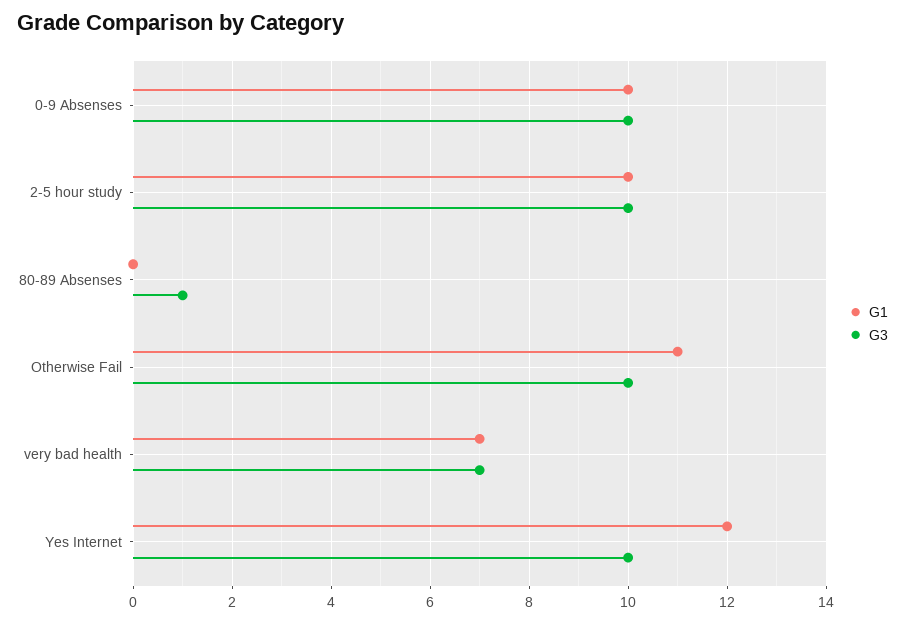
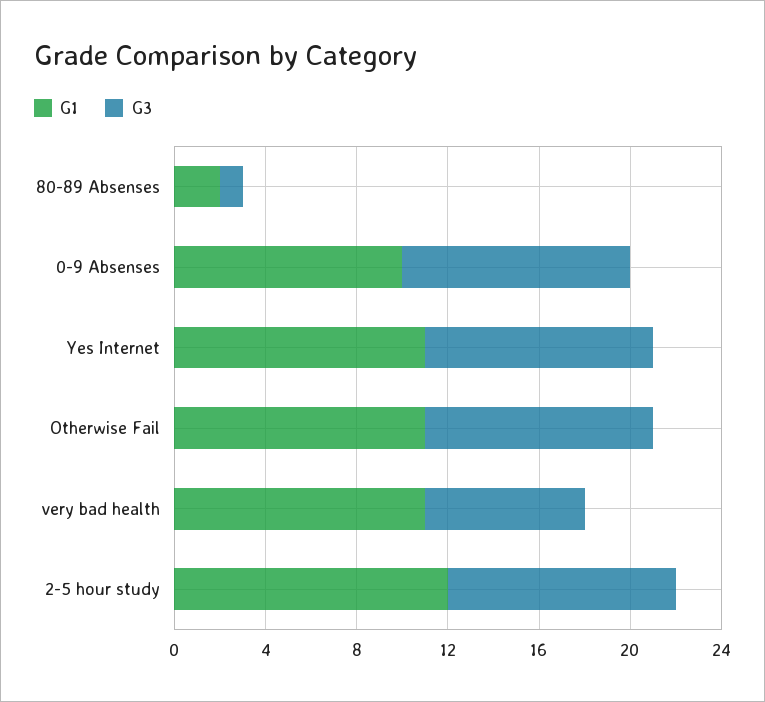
G1, 2-5 hour study: 10 -> 12
G1, 80-89 Absenses: 0 -> 2
G1, very bad health: 7 -> 11
G1, Yes Internet: 12 -> 11

